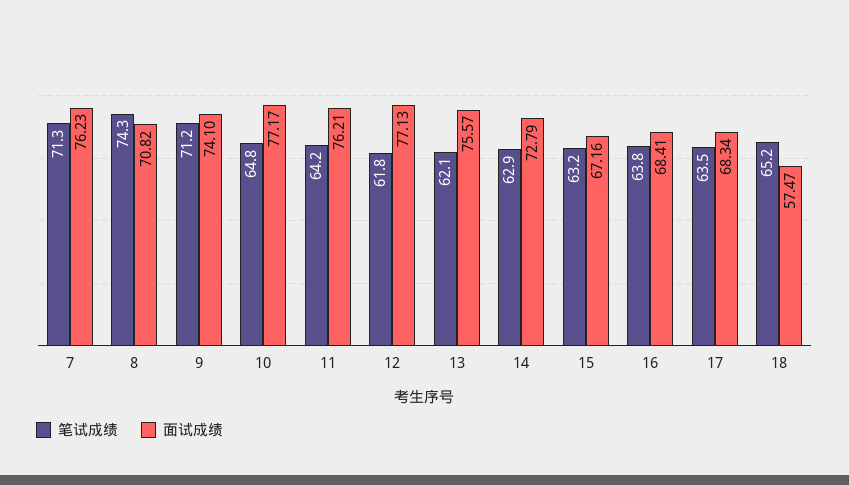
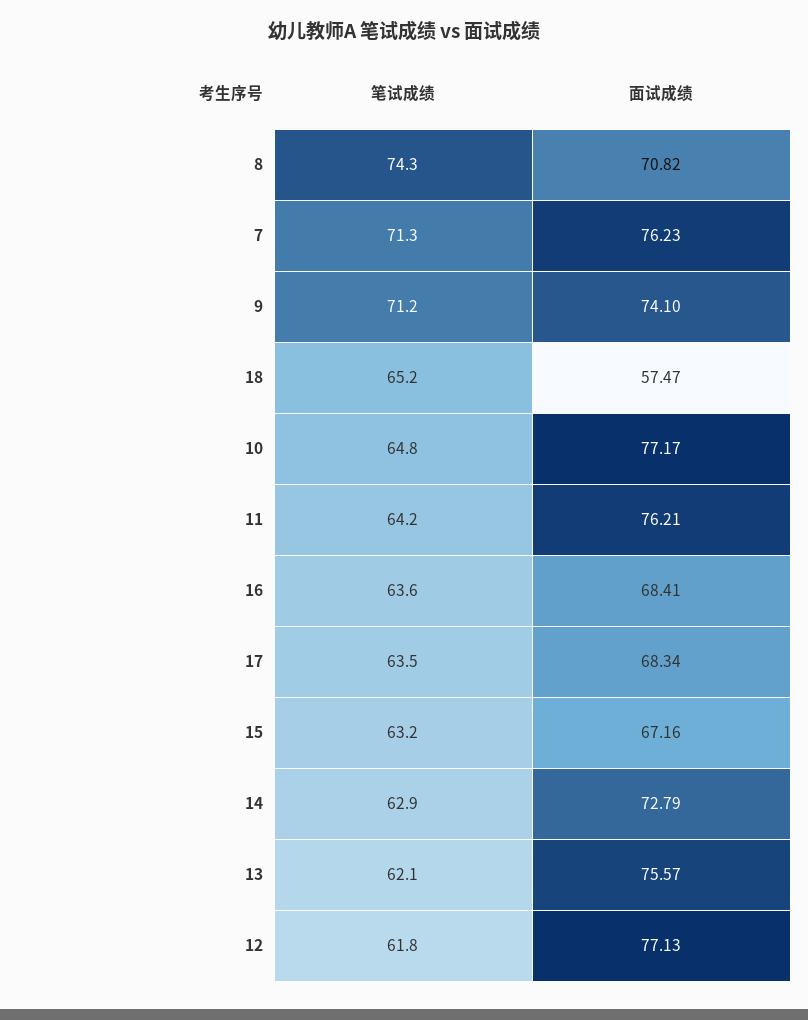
笔试成绩, 16: 63.8 -> 63.6

